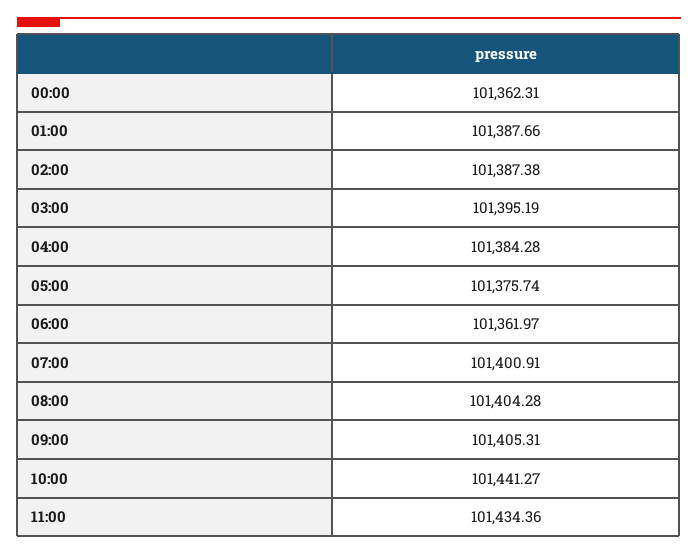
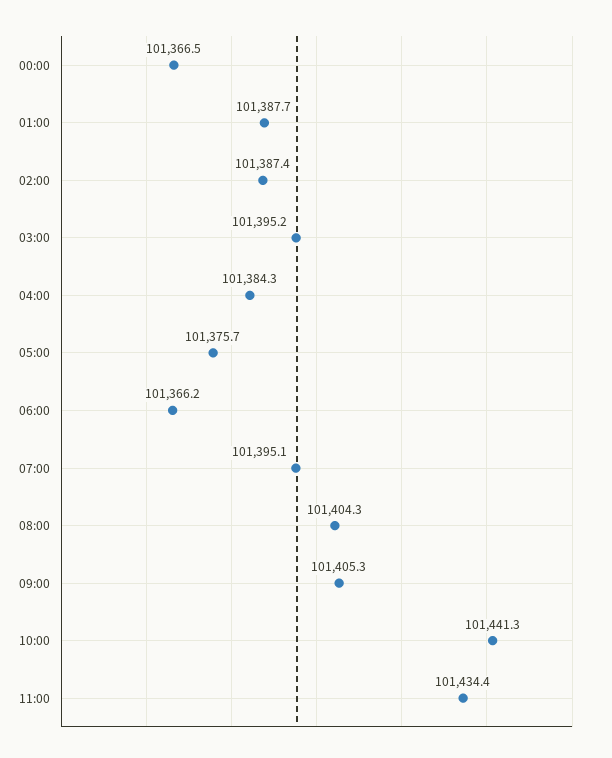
00:00: 101362.31 -> 101366.5
06:00: 101361.97 -> 101366.2
07:00: 101400.91 -> 101395.1

